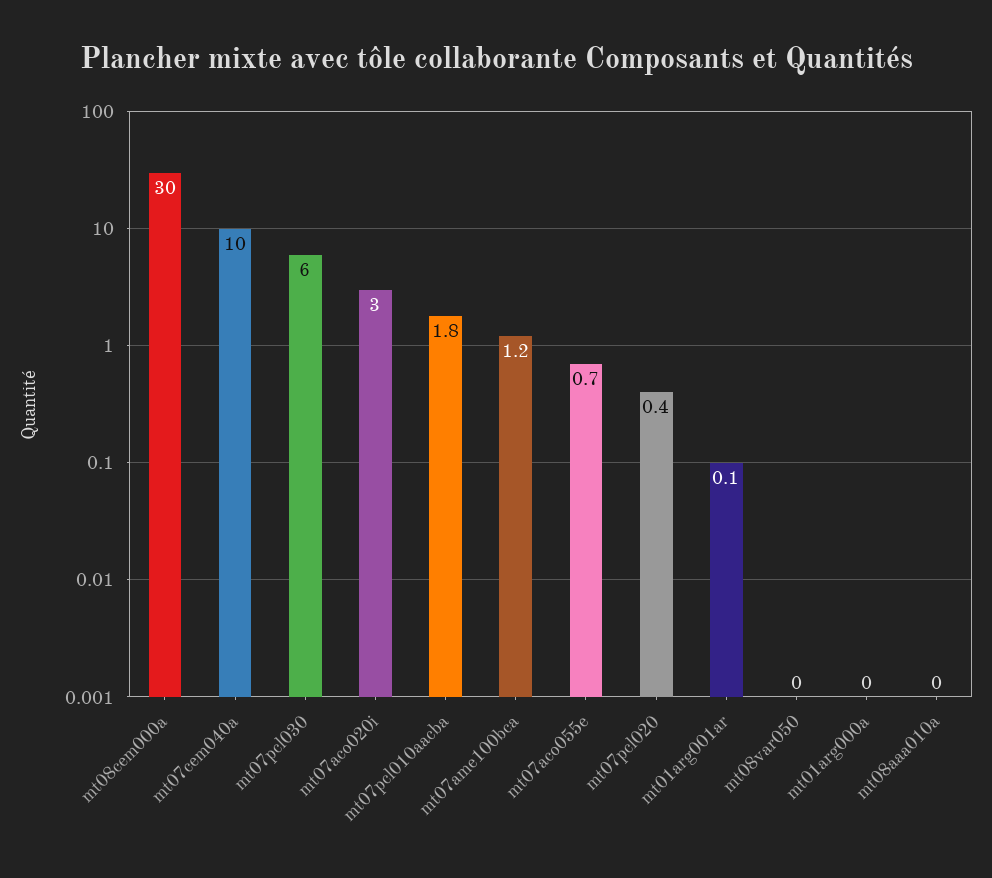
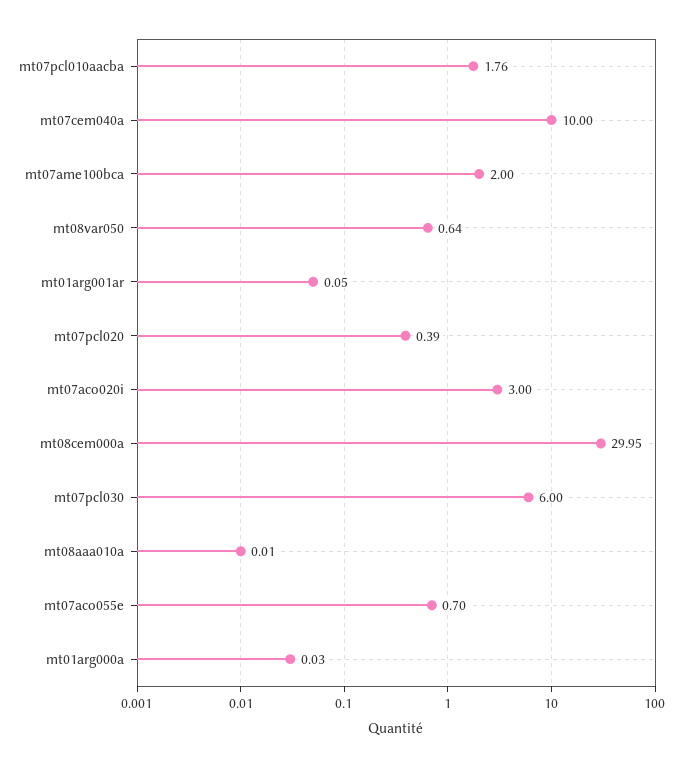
mt07ame100bca: 1.2 -> 2
mt08var050: 0 -> 0.64

